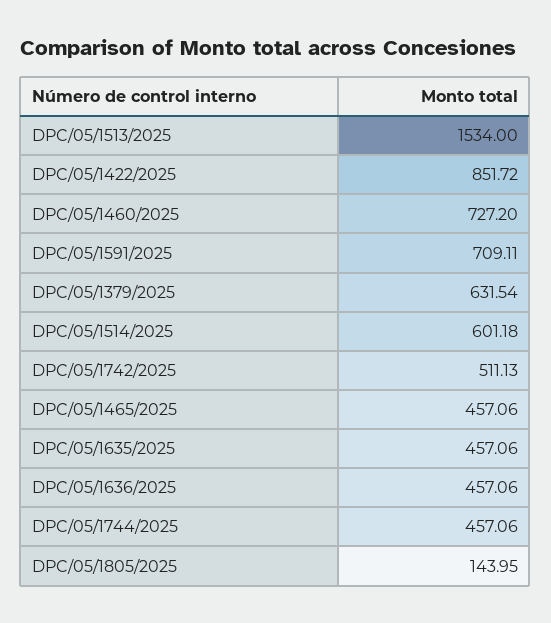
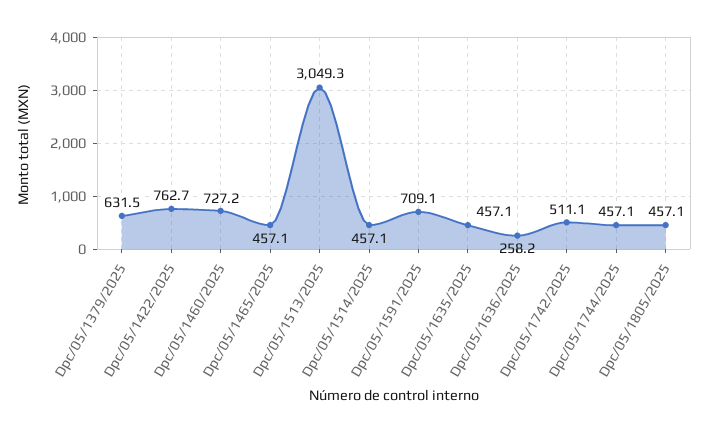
DPC/05/1513/2025: 1534 -> 3049.3
DPC/05/1422/2025: 851.72 -> 762.7
DPC/05/1514/2025: 601.18 -> 457.1
DPC/05/1636/2025: 457.06 -> 258.2
DPC/05/1805/2025: 143.95 -> 457.1

